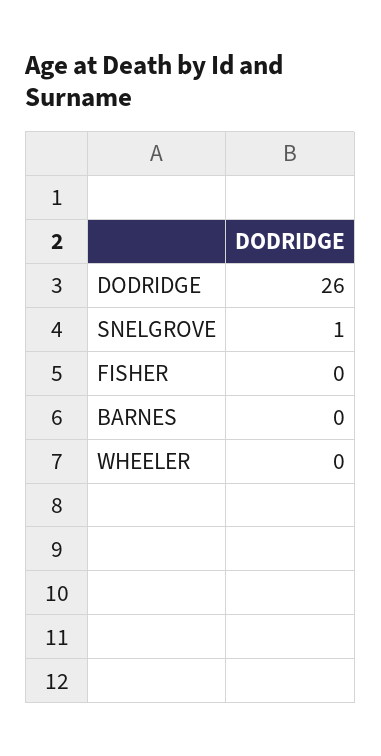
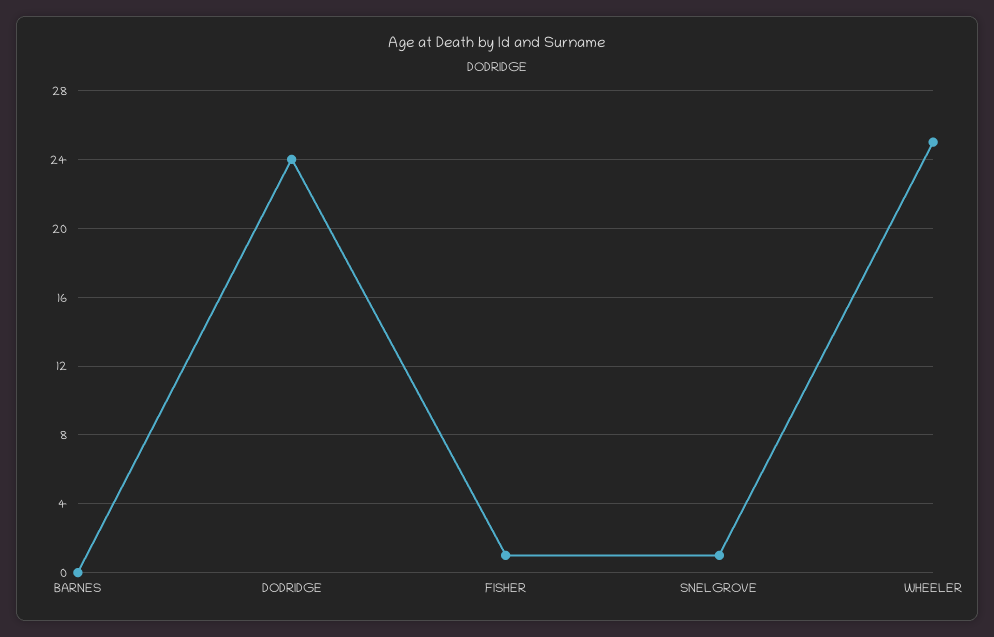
DODRIDGE: 26 -> 24
FISHER: 0 -> 1
WHEELER: 0 -> 25

